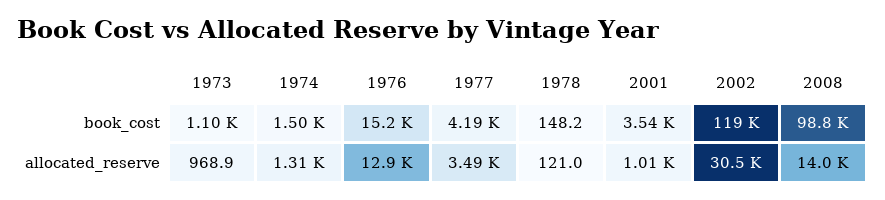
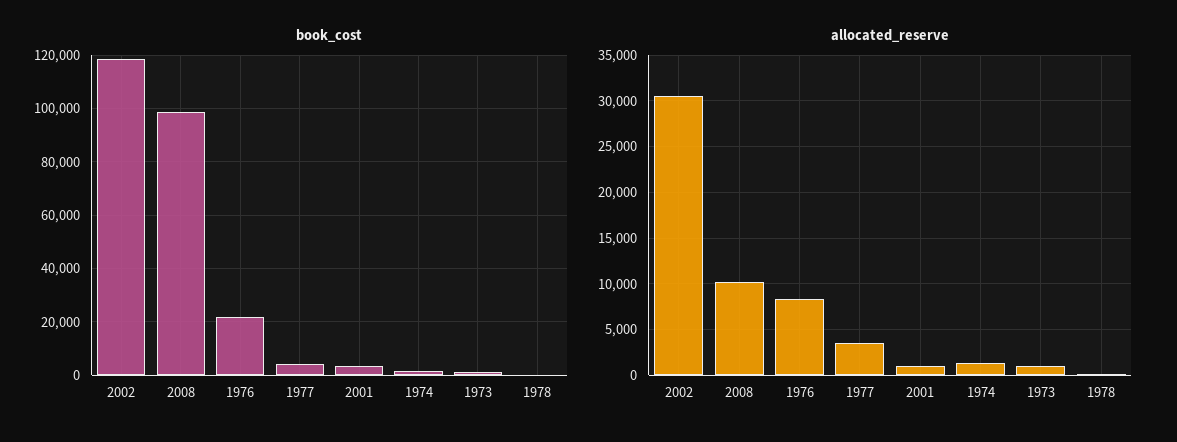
book_cost, 1976: 15200 -> 22500
allocated_reserve, 1976: 12900 -> 8000
allocated_reserve, 2008: 14000 -> 10000

